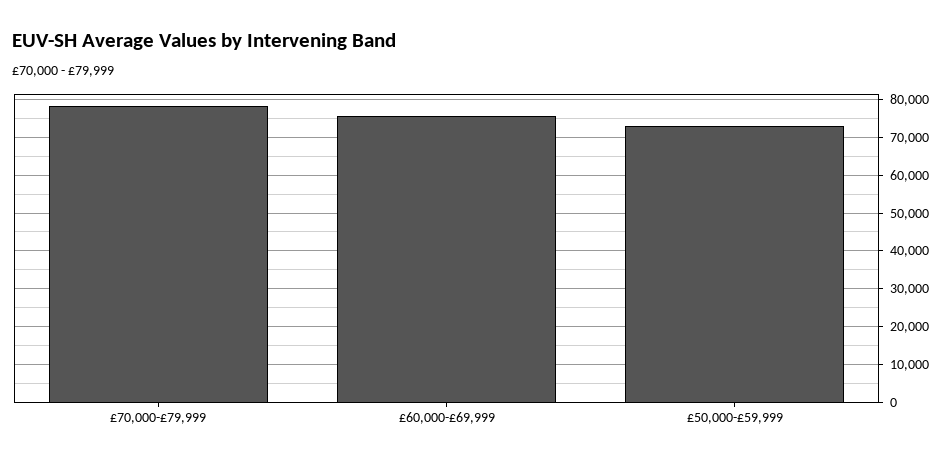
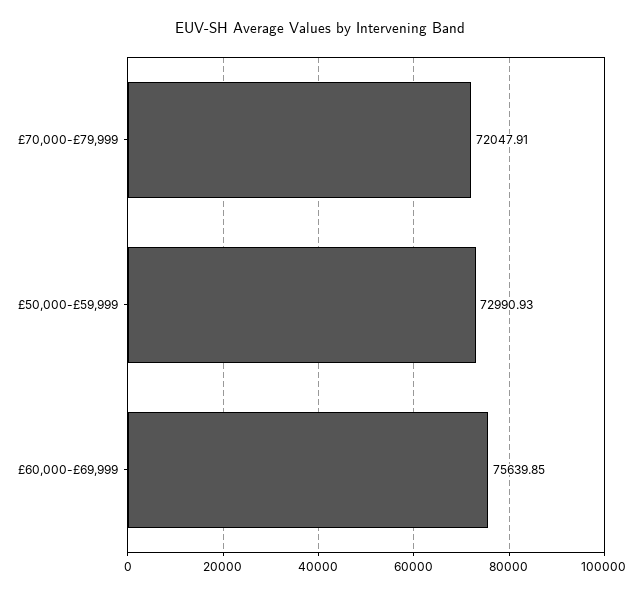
£70,000-£79,999: 78000 -> 72047.91

